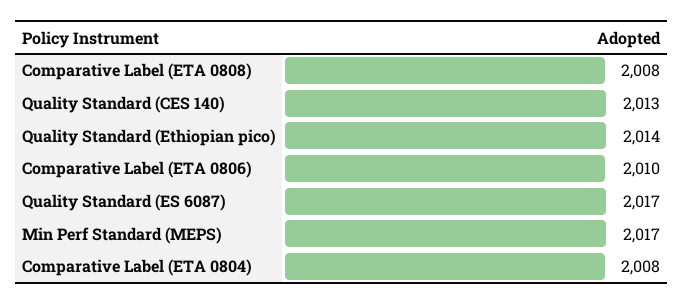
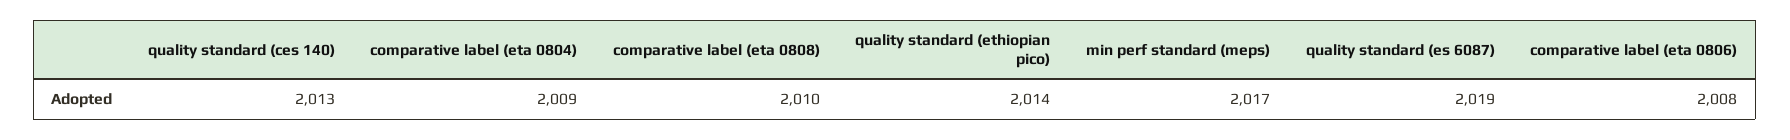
Comparative Label (ETA 0808): 2008 -> 2010
Comparative Label (ETA 0806): 2010 -> 2008
Quality Standard (ES 6087): 2017 -> 2019
Comparative Label (ETA 0804): 2008 -> 2009

